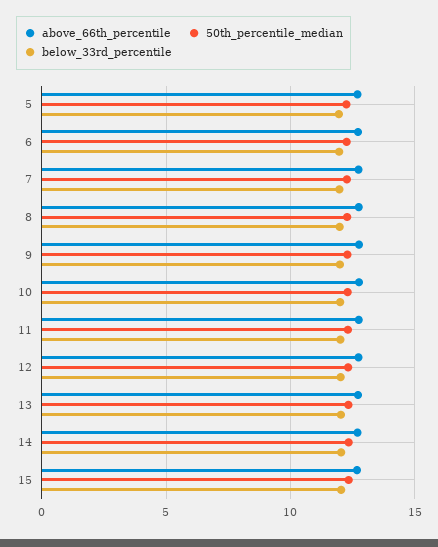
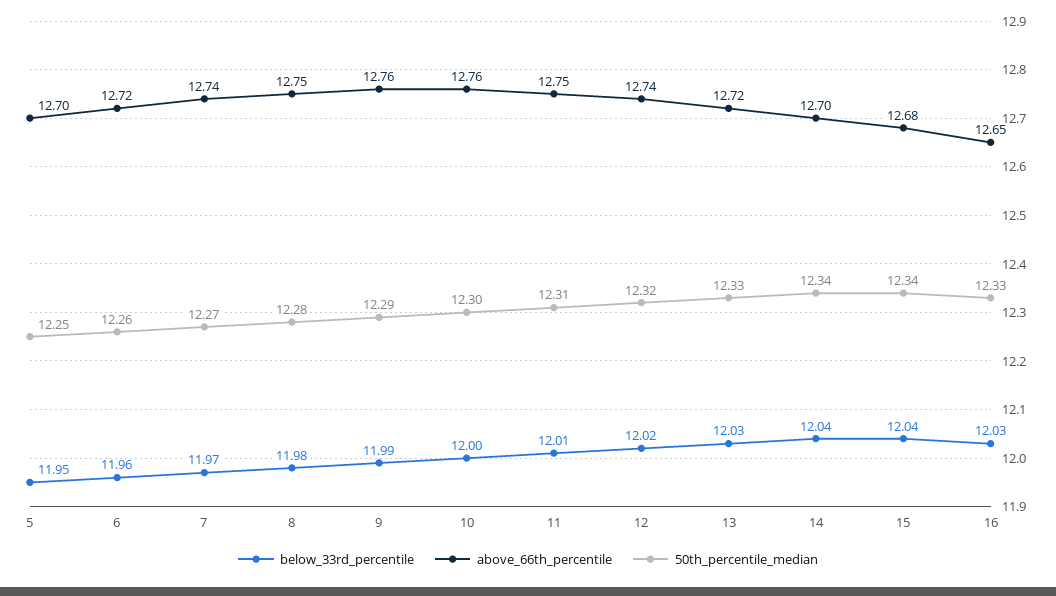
below_33rd_percentile, 16: none -> 12.03
above_66th_percentile, 16: none -> 12.65
50th_percentile_median, 16: none -> 12.33

